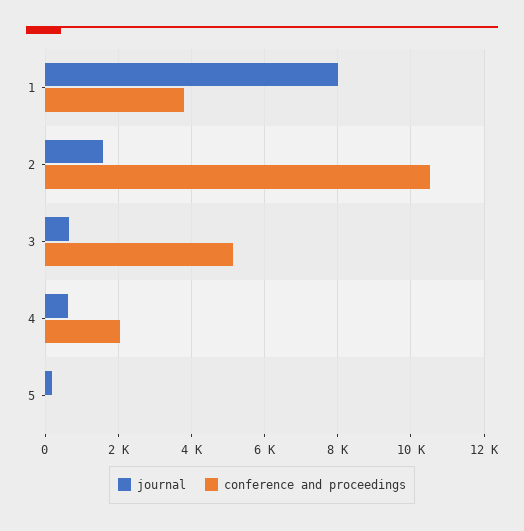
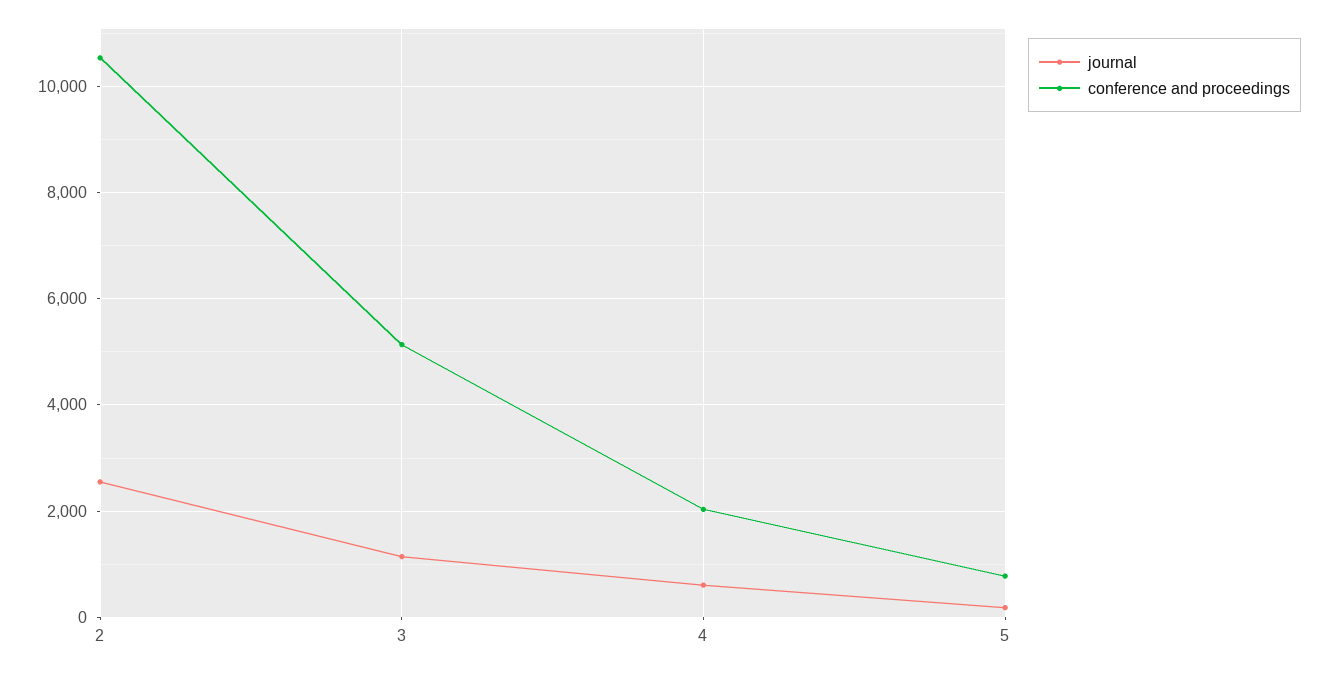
journal, 1: 8000 -> none
conference and proceedings, 1: 3800 -> none
journal, 2: 1600 -> 2600
journal, 3: 600 -> 1200
conference and proceedings, 5: 0 -> 800

